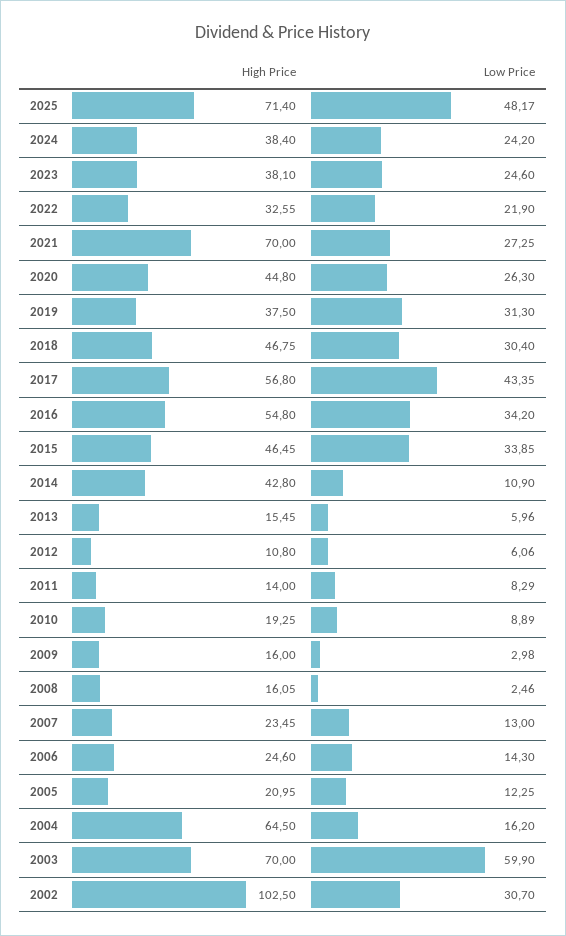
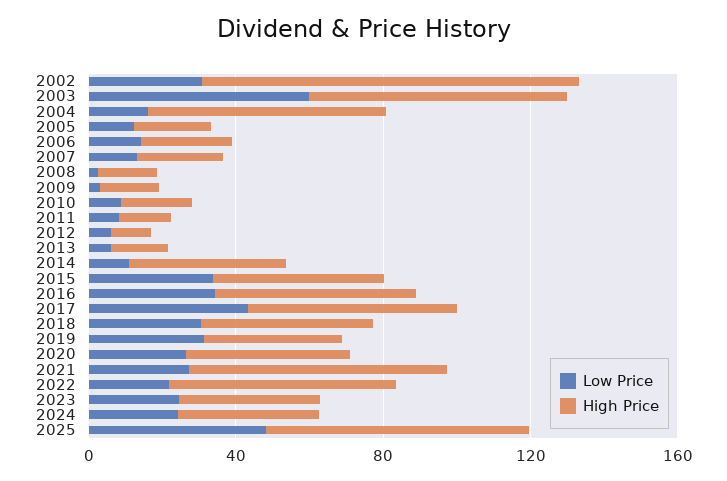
High Price, 2022: 32.55 -> 60

